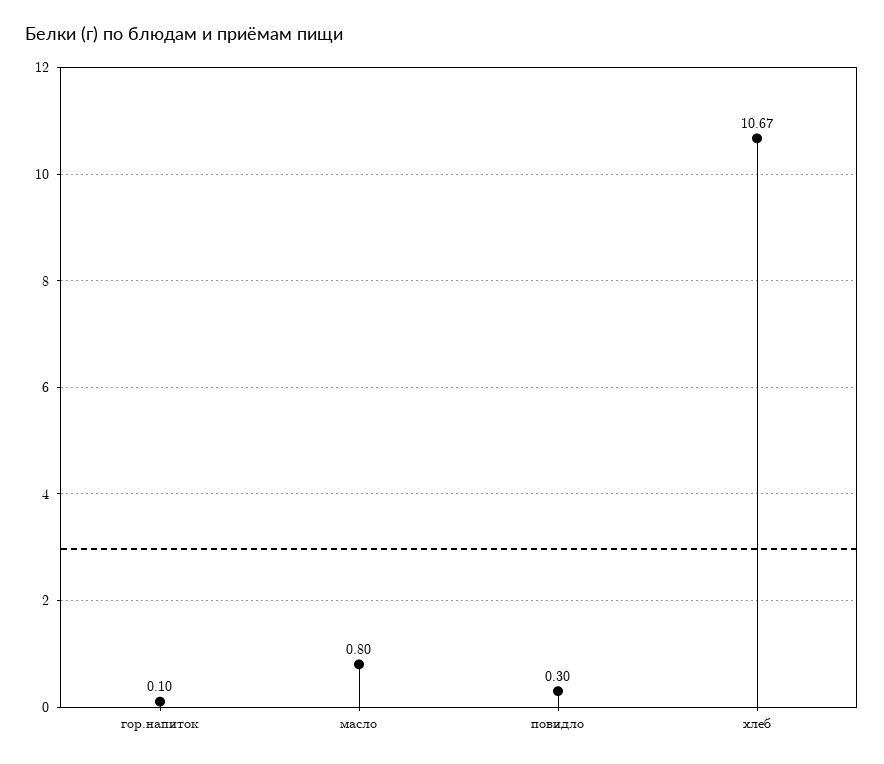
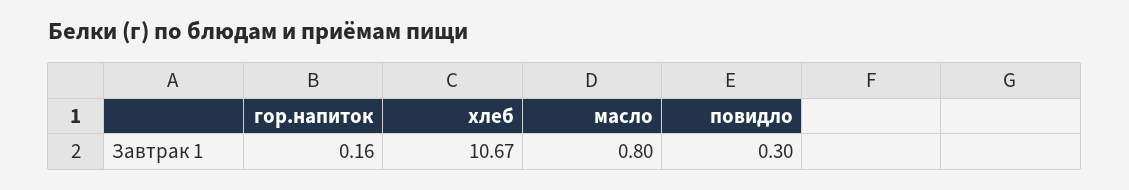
гор.напиток: 0.1 -> 0.16

